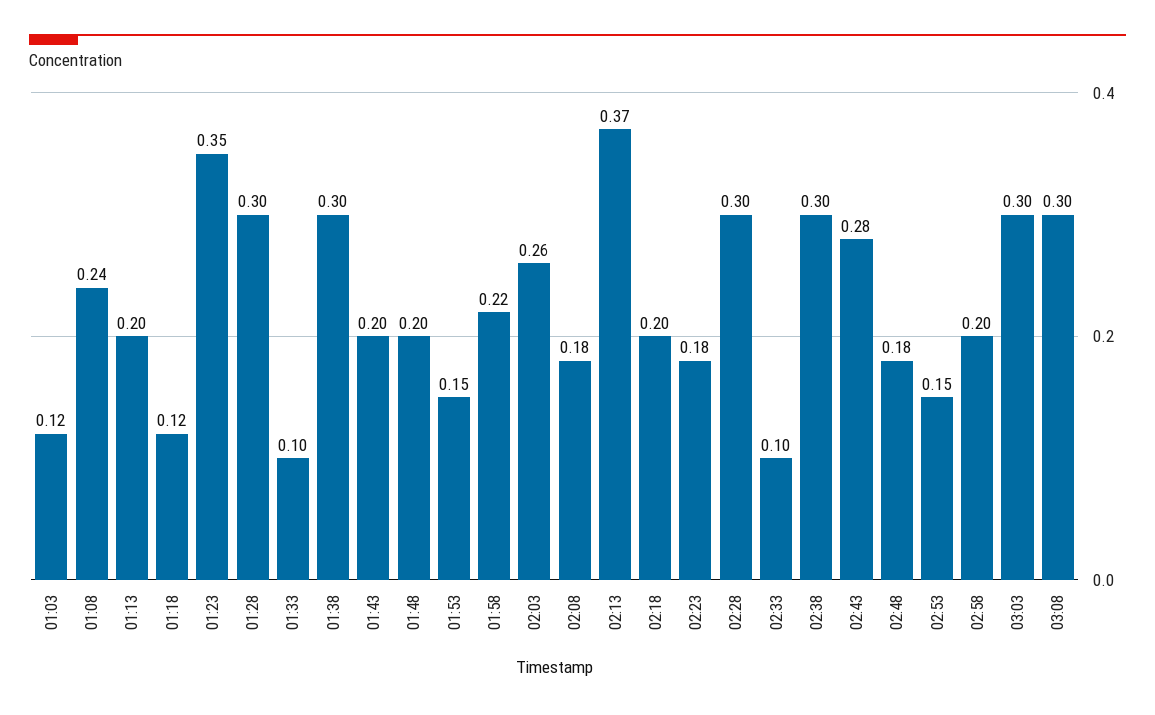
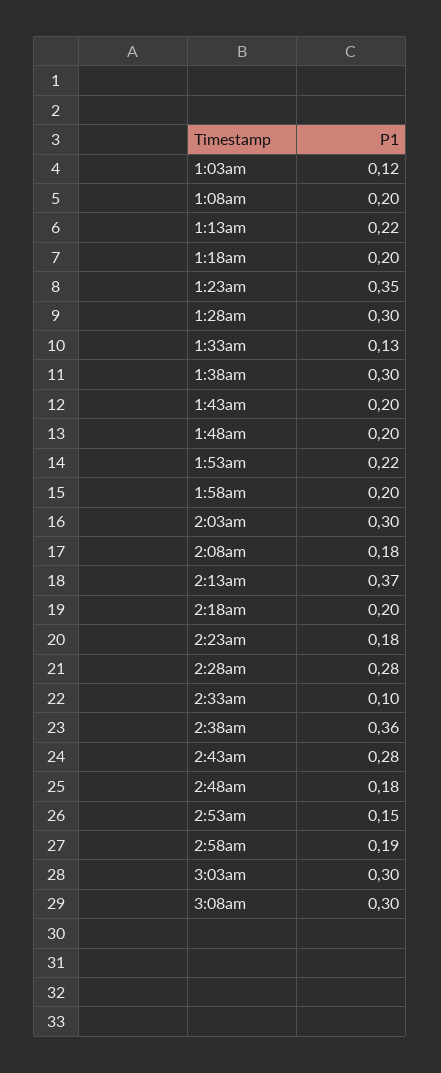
01:08: 0.24 -> 0.2
01:13: 0.2 -> 0.22
01:18: 0.12 -> 0.2
01:33: 0.1 -> 0.13
01:53: 0.15 -> 0.22
01:58: 0.22 -> 0.2
02:03: 0.26 -> 0.3
02:28: 0.3 -> 0.28
02:38: 0.3 -> 0.36
02:58: 0.2 -> 0.19

